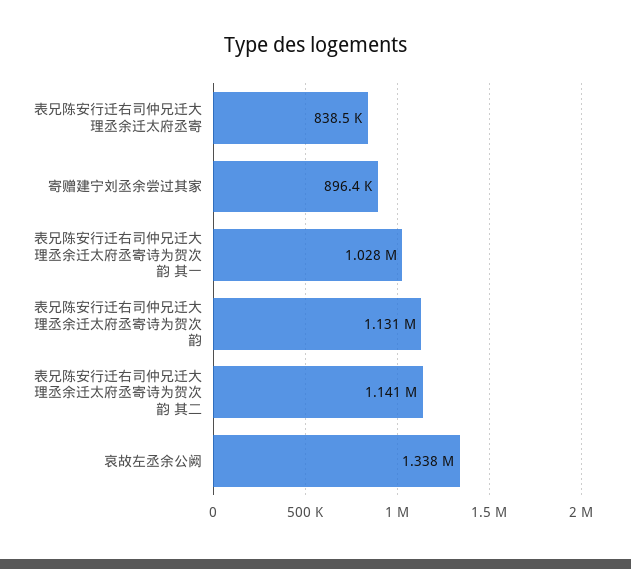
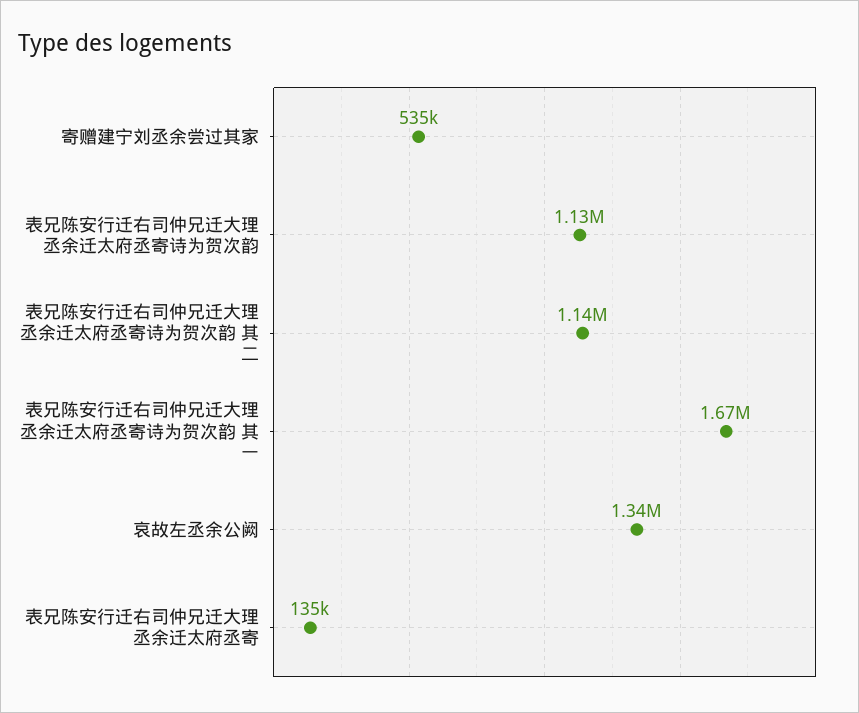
表兄陈安行迁右司仲兄迁大理丞余迁太府丞寄: 838500 -> 135000
寄赠建宁刘丞余尝过其家: 896400 -> 535000
表兄陈安行迁右司仲兄迁大理丞余迁太府丞寄诗为贺次韵 其一: 1028000 -> 1670000

